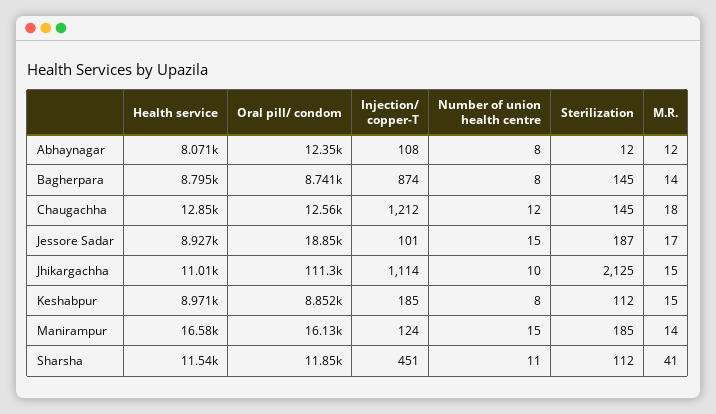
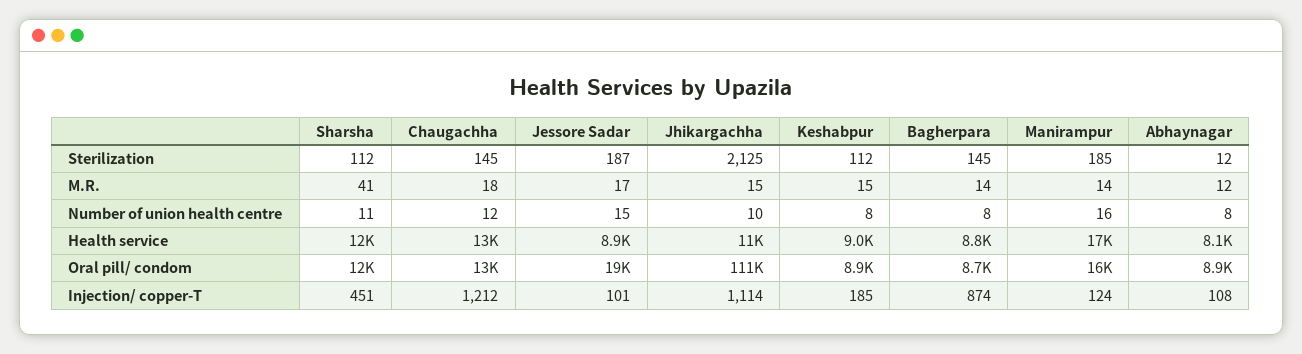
Oral pill/ condom, Abhaynagar: 12350 -> 8900
Number of union health centre, Manirampur: 15 -> 16

